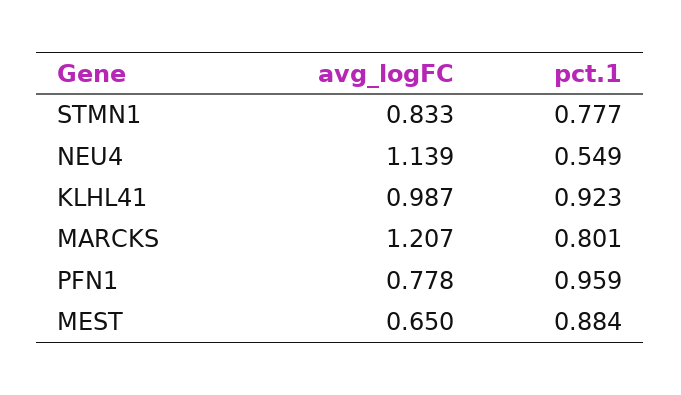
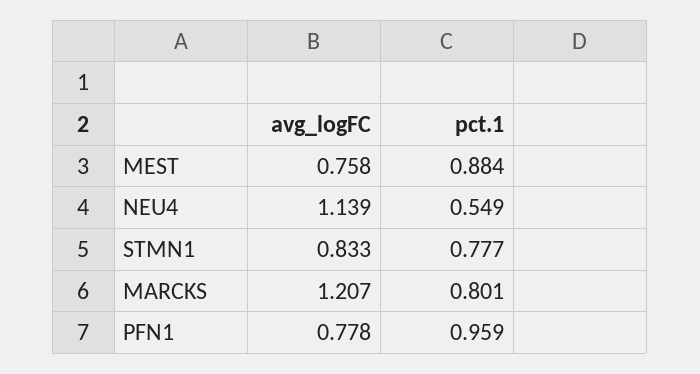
avg_logFC, KLHL41: 0.987 -> none
pct.1, KLHL41: 0.923 -> none
avg_logFC, MEST: 0.65 -> 0.758

